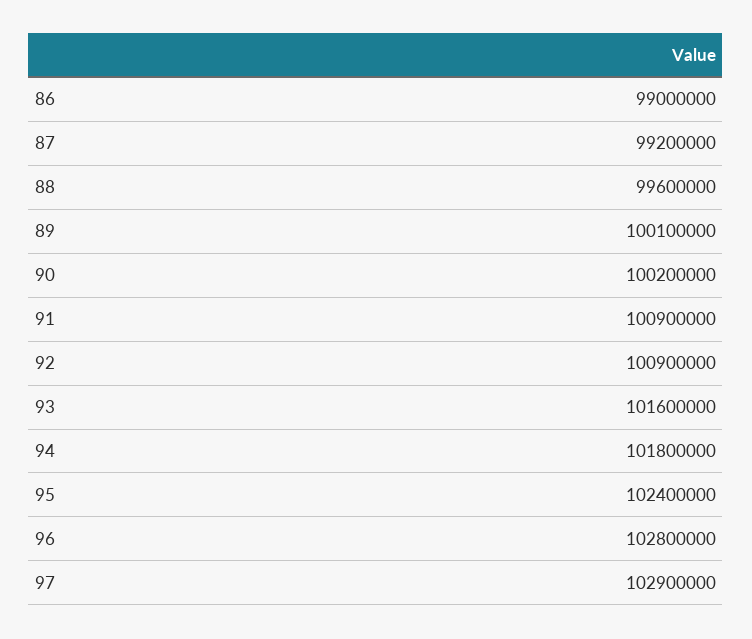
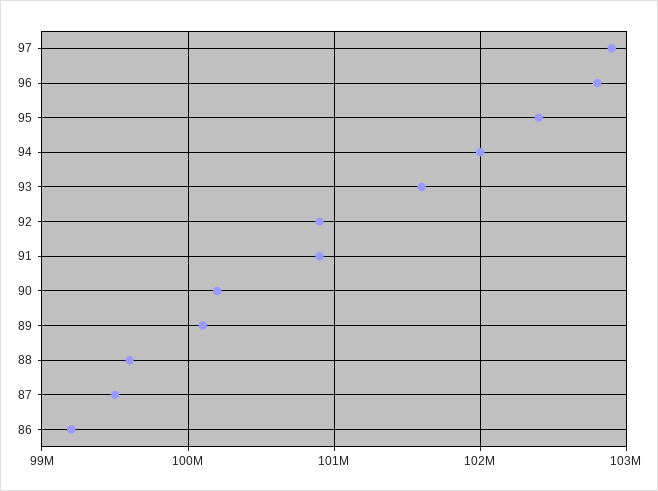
86: 99000000 -> 99200000
87: 99200000 -> 99500000
94: 101800000 -> 102000000

